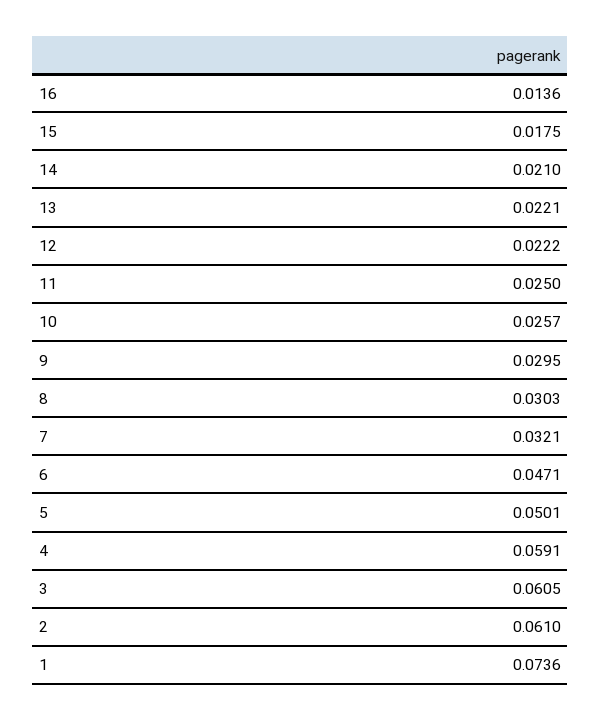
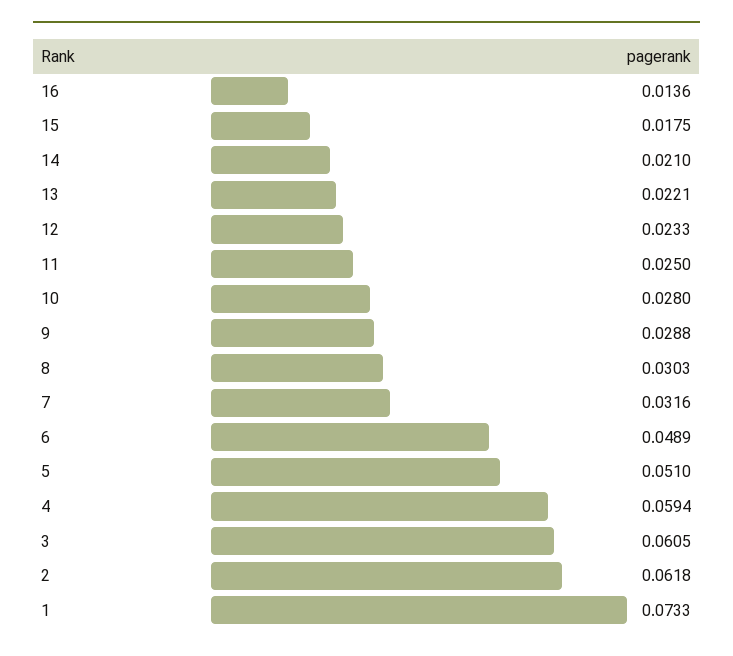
12: 0.0222 -> 0.0233
10: 0.0257 -> 0.028
9: 0.0295 -> 0.0288
7: 0.0321 -> 0.0316
6: 0.0471 -> 0.0489
5: 0.0501 -> 0.051
4: 0.0591 -> 0.0594
2: 0.061 -> 0.0618
1: 0.0736 -> 0.0733

